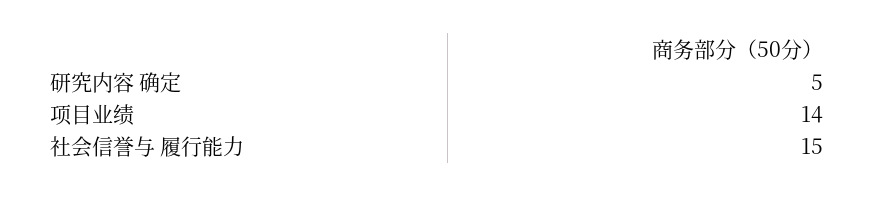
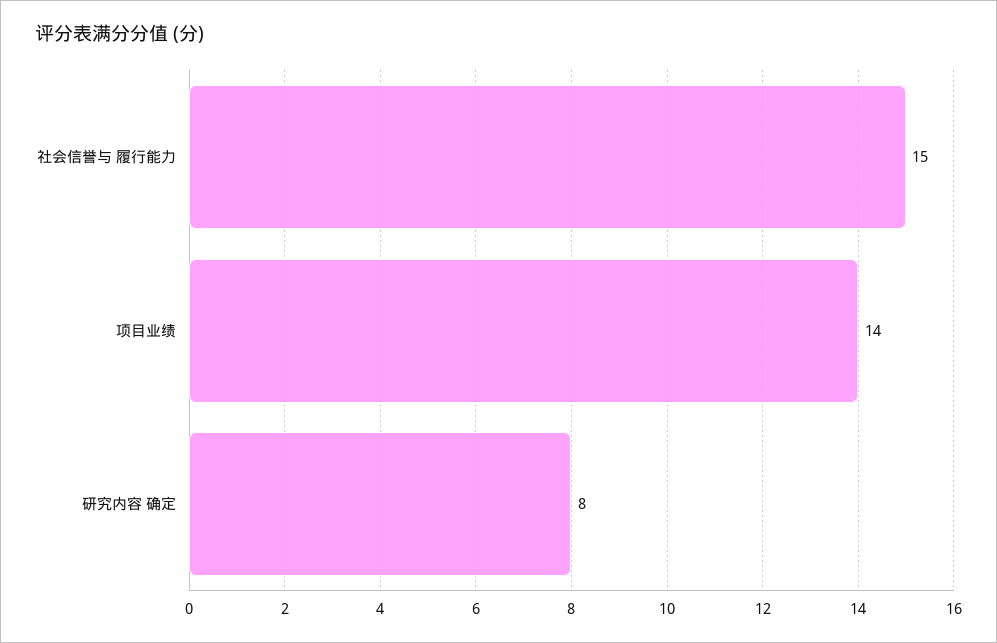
研究内容 确定: 5 -> 8

